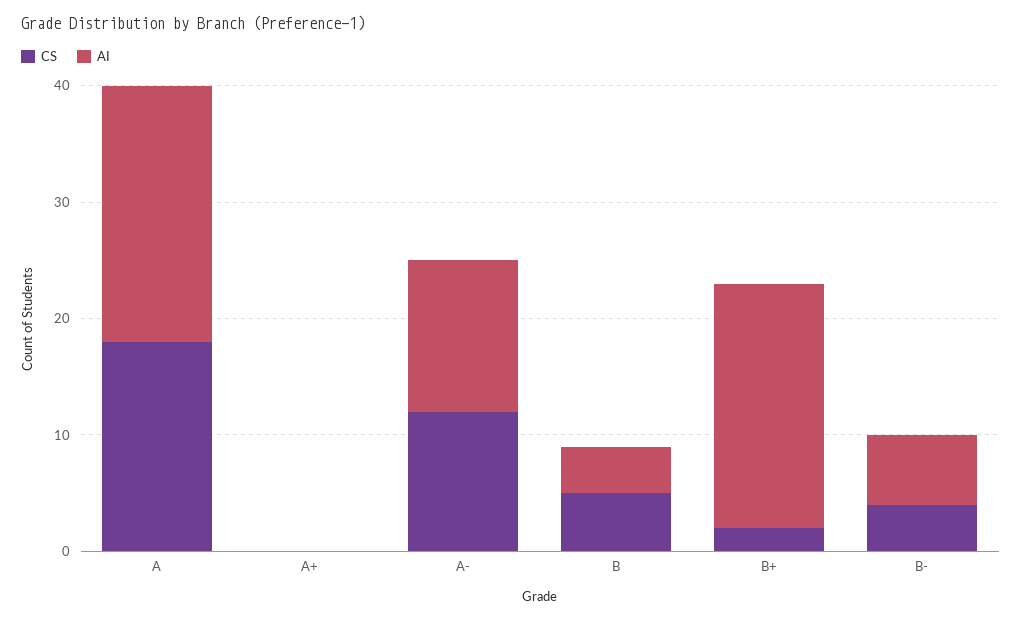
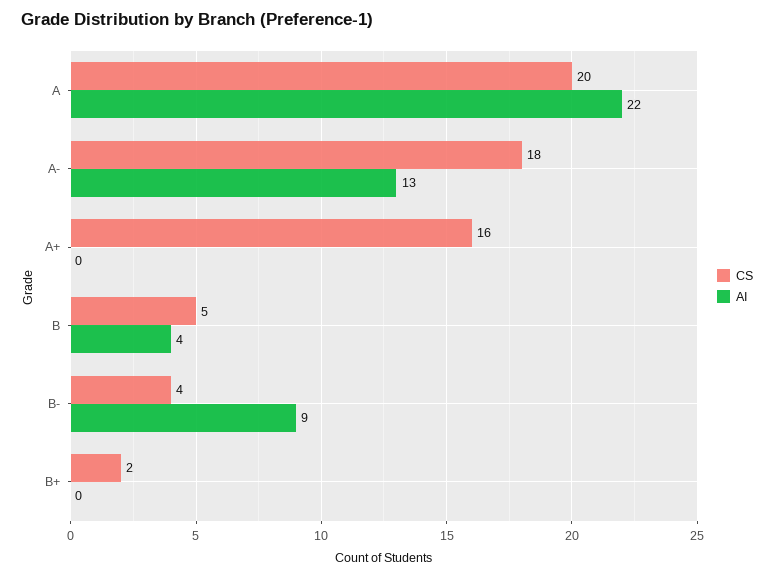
CS, A: 18 -> 20
CS, A+: 0 -> 16
CS, A-: 12 -> 18
AI, B+: 21 -> 0
AI, B-: 6 -> 9

